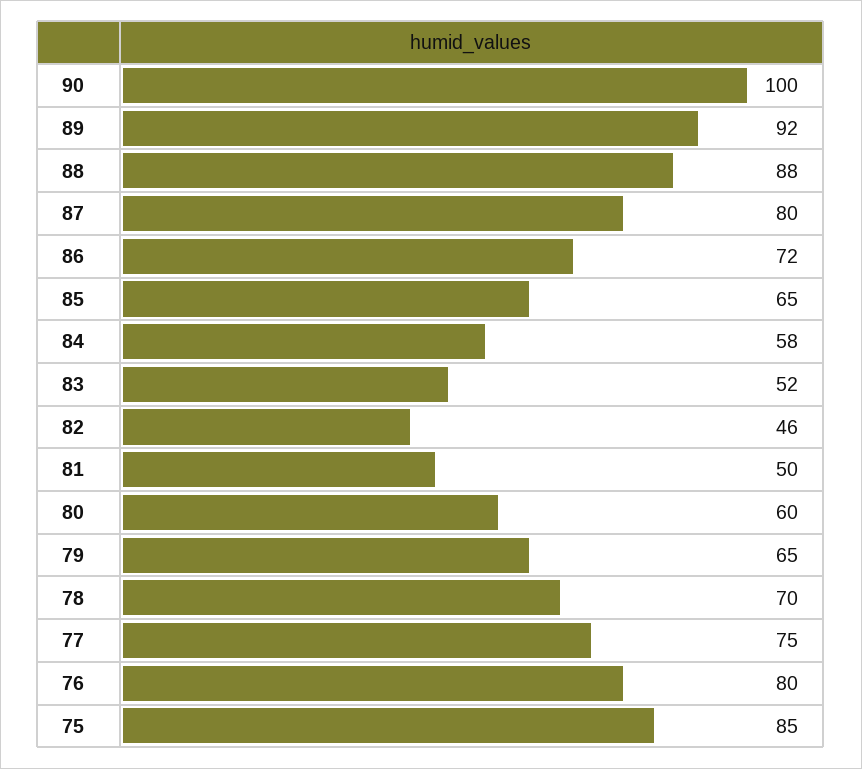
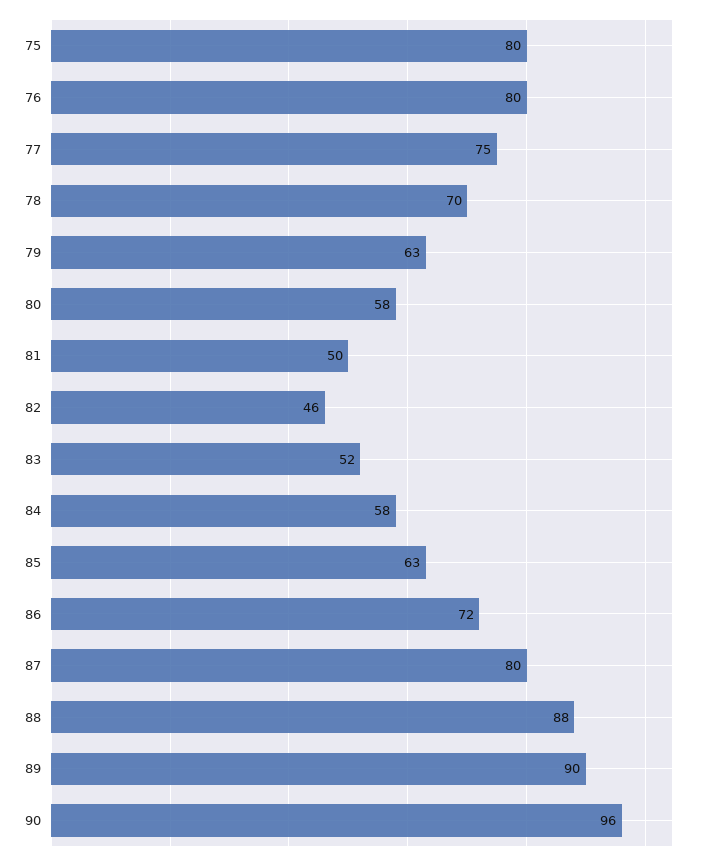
90: 100 -> 96
89: 92 -> 90
85: 65 -> 63
80: 60 -> 58
79: 65 -> 63
75: 85 -> 80

